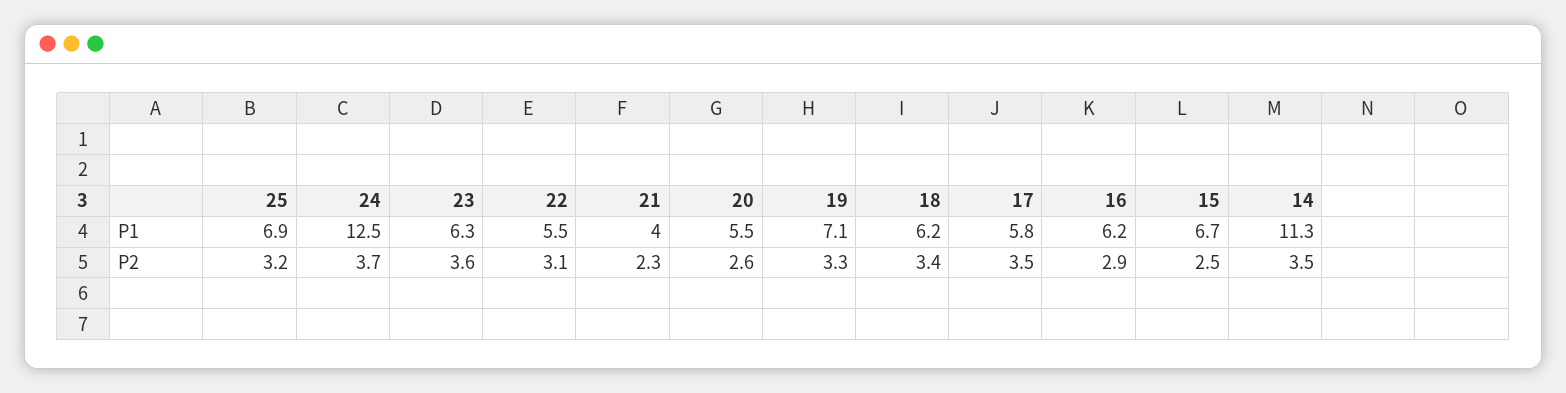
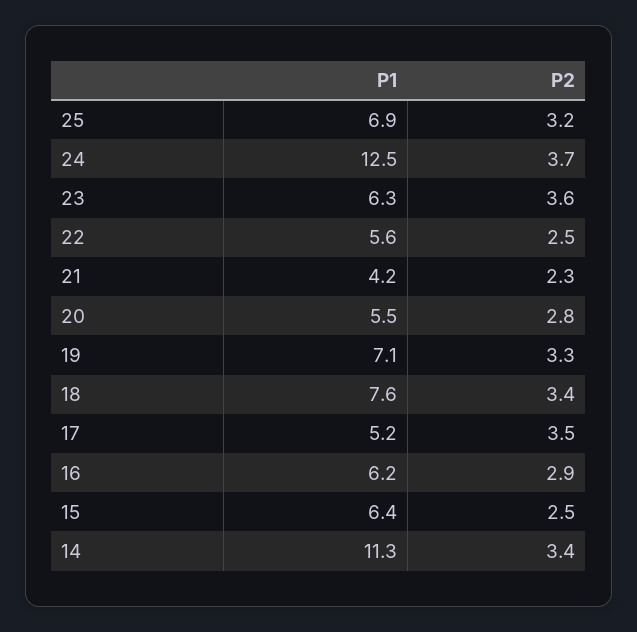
22, P1: 5.5 -> 5.6
21, P1: 4 -> 4.2
18, P1: 6.2 -> 7.6
17, P1: 5.8 -> 5.2
15, P1: 6.7 -> 6.4
22, P2: 3.1 -> 2.5
20, P2: 2.6 -> 2.8
14, P2: 3.5 -> 3.4

